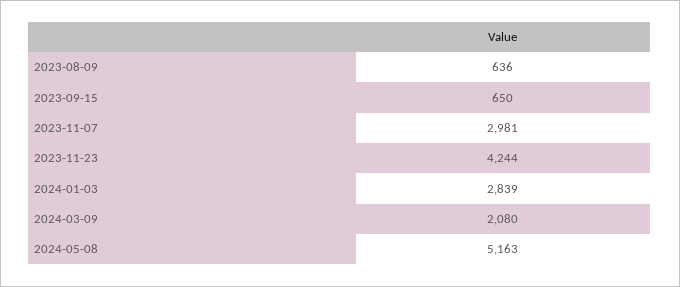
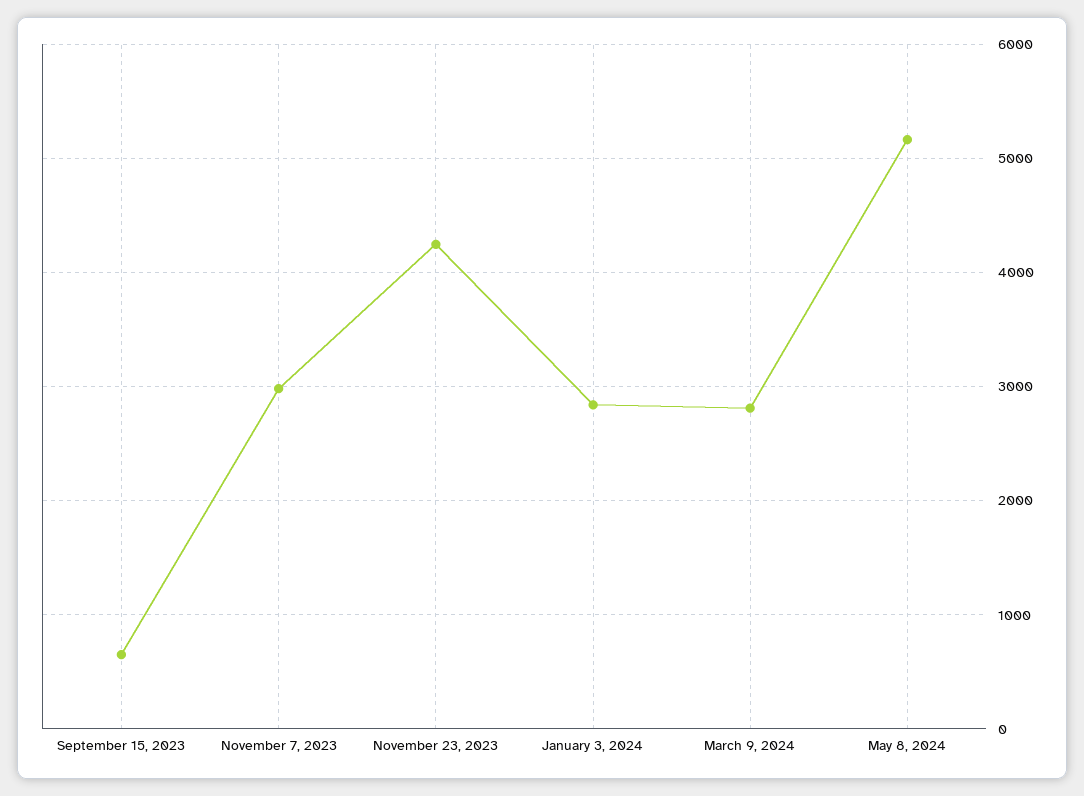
2023-08-09: 636 -> none
2024-03-09: 2080 -> 2800

